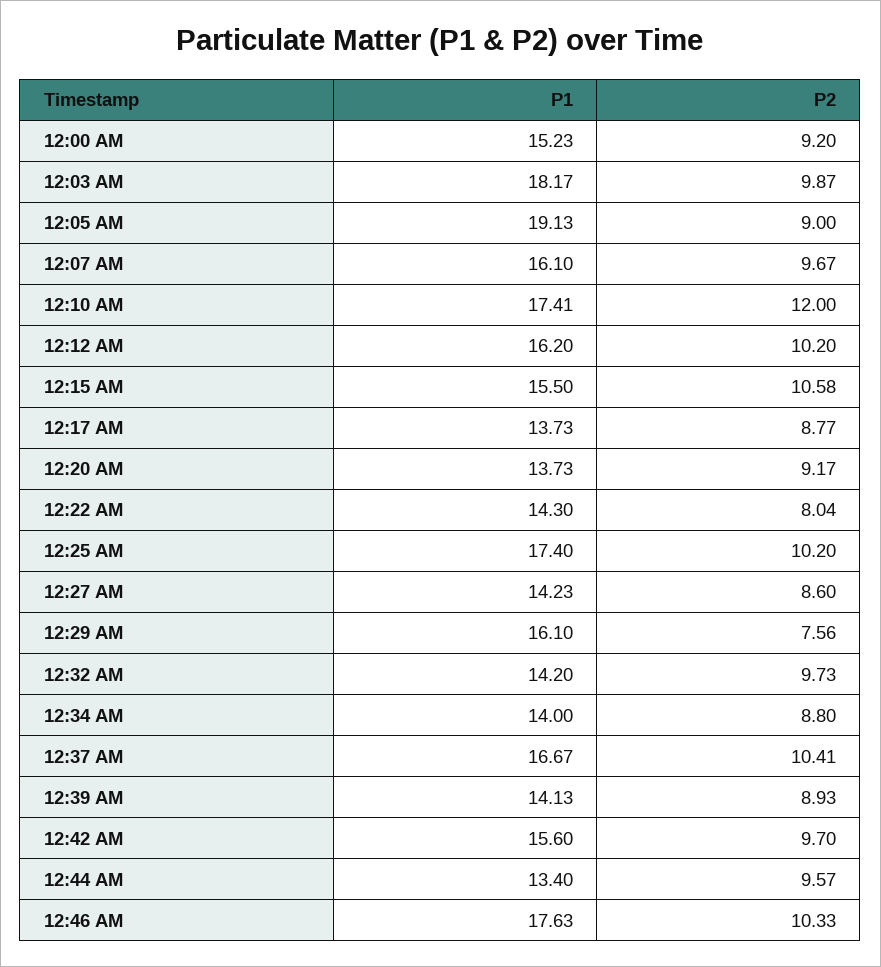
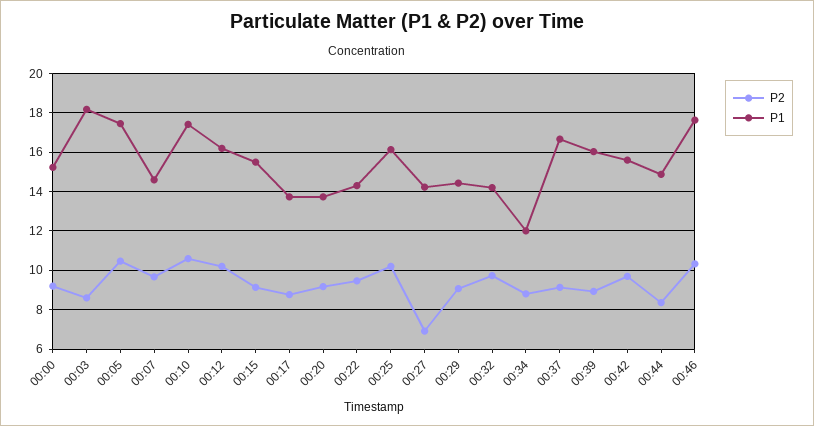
P2, 12:03 AM: 9.87 -> 8.5
P1, 12:05 AM: 19.13 -> 17.5
P2, 12:05 AM: 9 -> 10.5
P1, 12:07 AM: 16.1 -> 14.5
P2, 12:10 AM: 12 -> 10.5
P2, 12:15 AM: 10.58 -> 9
P2, 12:22 AM: 8.04 -> 9.5
P1, 12:25 AM: 17.4 -> 16
P2, 12:27 AM: 8.6 -> 7
P1, 12:29 AM: 16.1 -> 14.5
P2, 12:29 AM: 7.56 -> 9
P1, 12:34 AM: 14 -> 12
P2, 12:37 AM: 10.41 -> 9
P1, 12:39 AM: 14.13 -> 16
P1, 12:44 AM: 13.4 -> 15
P2, 12:44 AM: 9.57 -> 8.5

